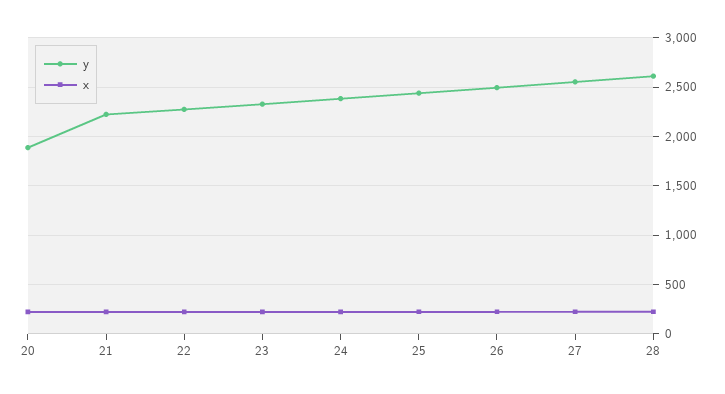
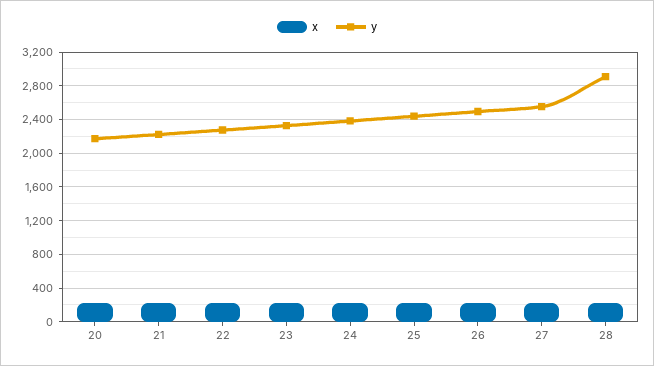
y, 20: 1900 -> 2200
y, 28: 2600 -> 2900

